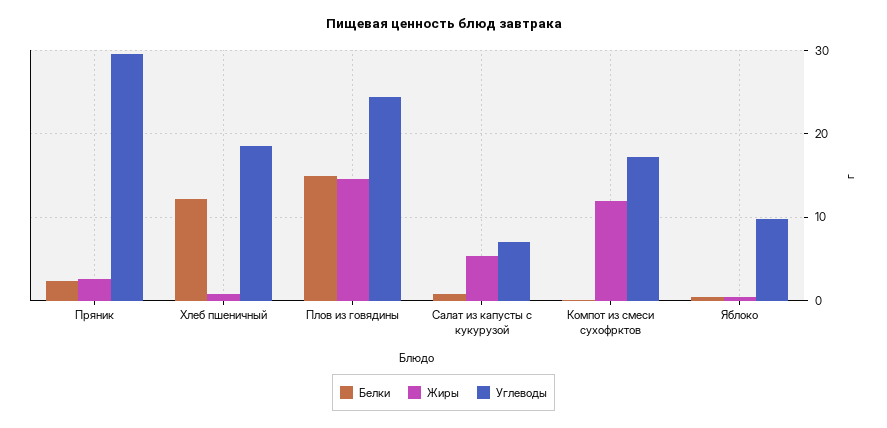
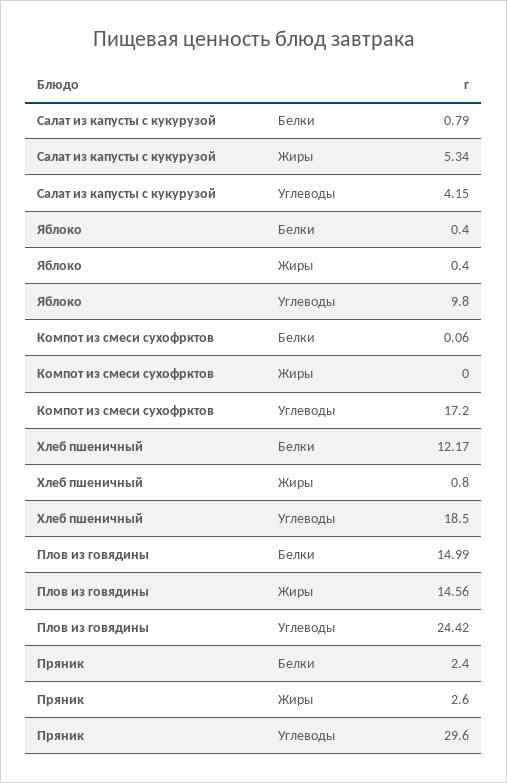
Углеводы, Салат из капусты с кукурузой: 7 -> 4.15
Жиры, Компот из смеси сухофрктов: 12 -> 0

